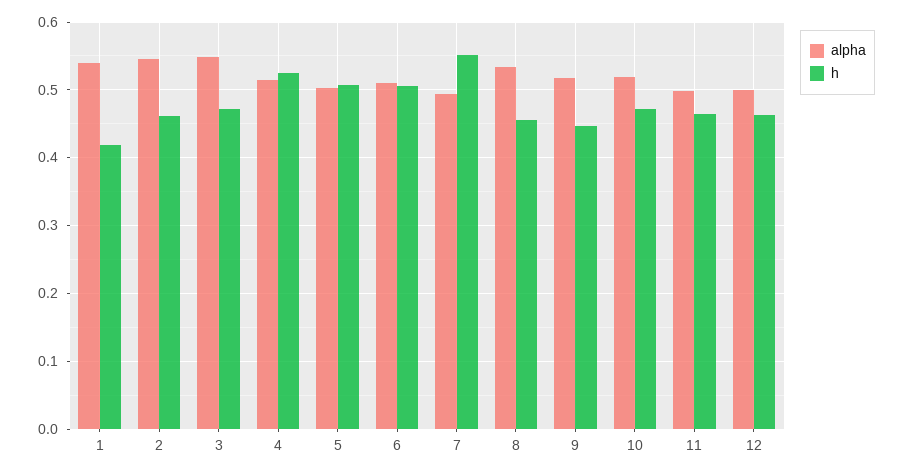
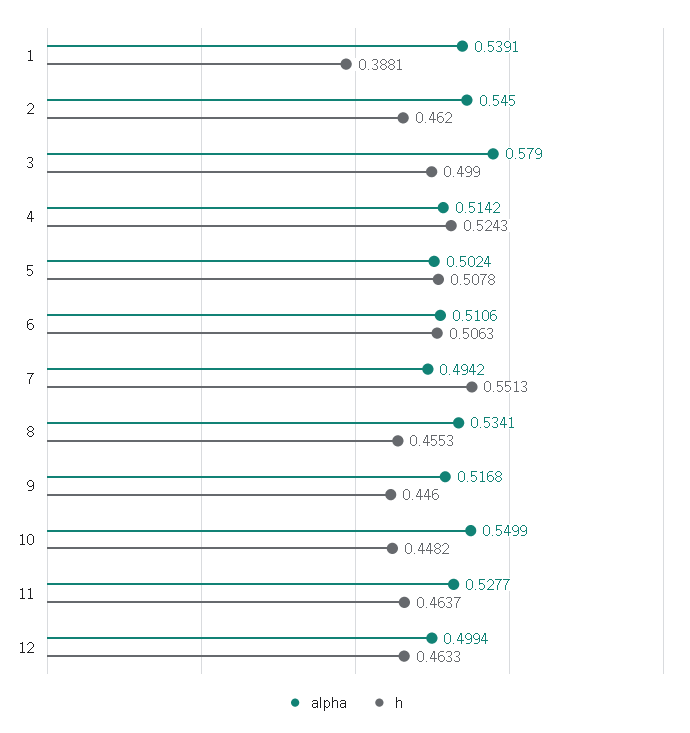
h, 1: 0.42 -> 0.3881
alpha, 3: 0.55 -> 0.579
h, 3: 0.47 -> 0.499
alpha, 10: 0.52 -> 0.5499
h, 10: 0.47 -> 0.4482
alpha, 11: 0.5 -> 0.5277

